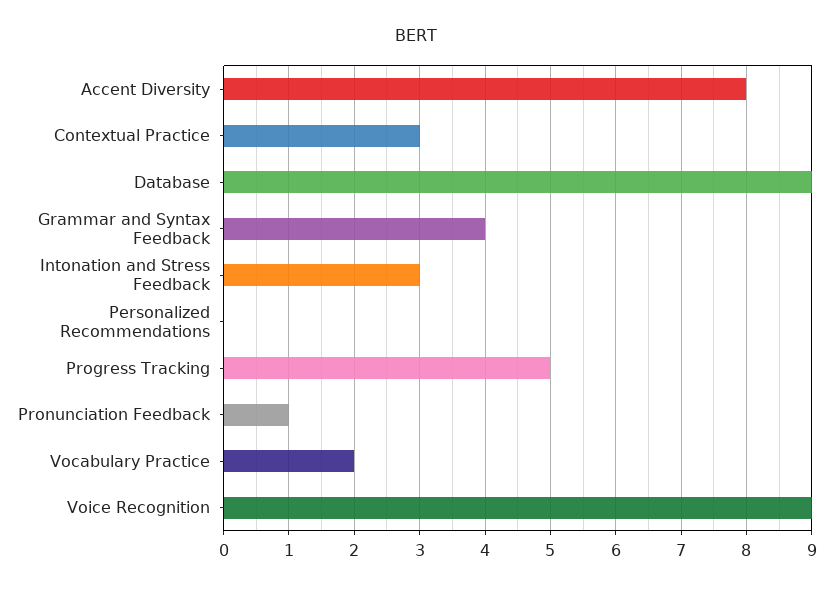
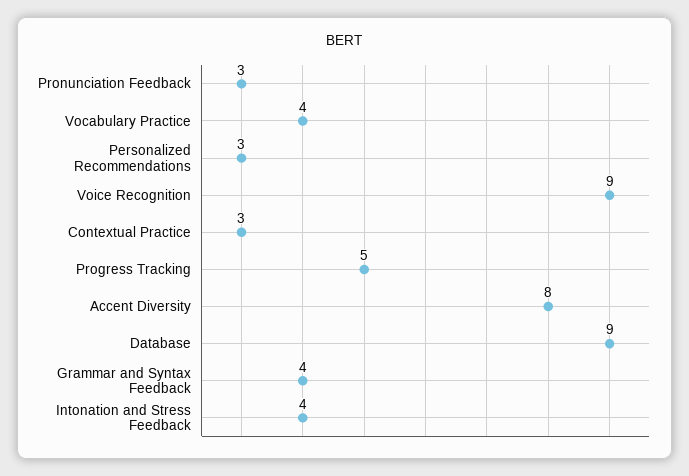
Intonation and Stress Feedback: 3 -> 4
Personalized Recommendations: 0 -> 3
Pronunciation Feedback: 1 -> 3
Vocabulary Practice: 2 -> 4

